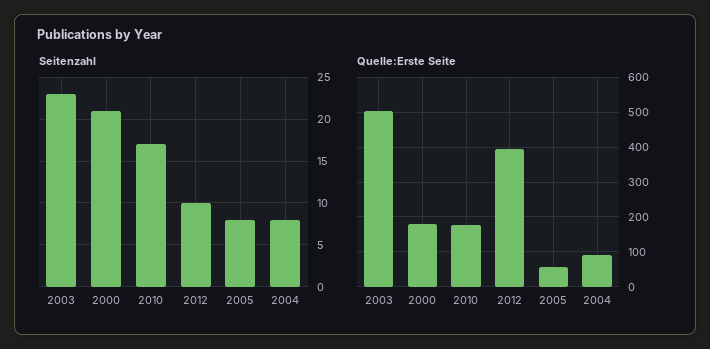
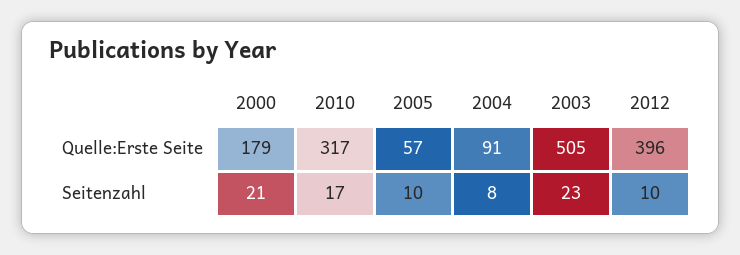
Seitenzahl, 2005: 8 -> 10
Quelle:Erste Seite, 2010: 180 -> 317

